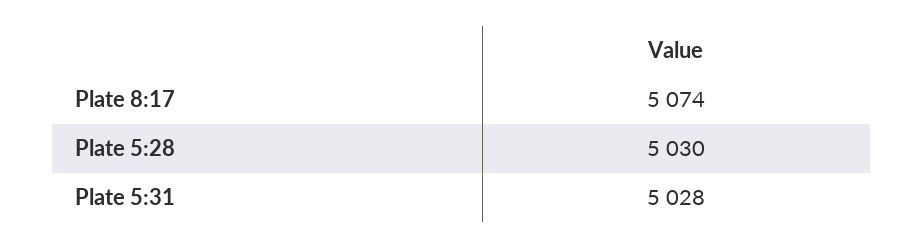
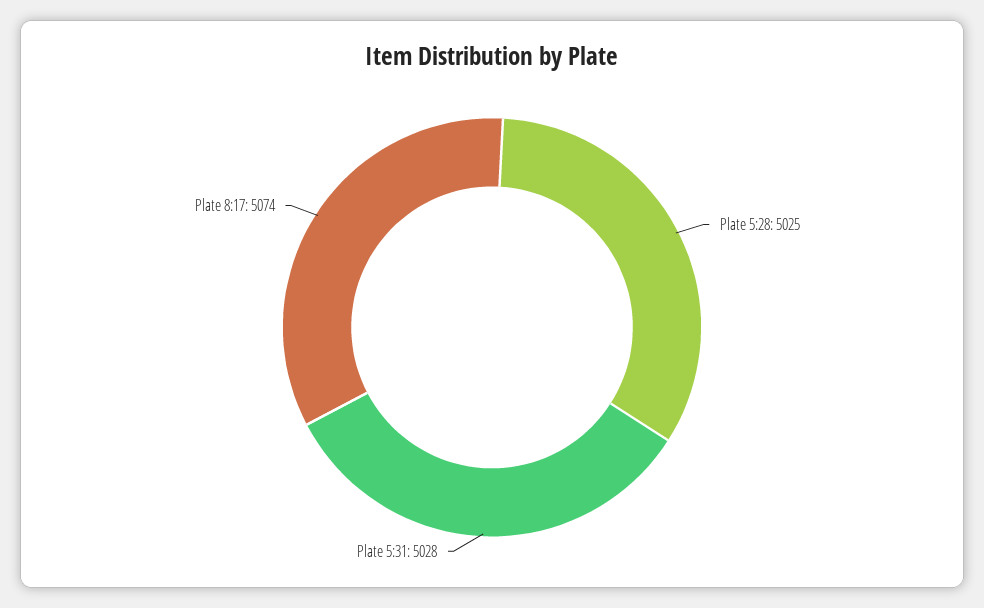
Plate 5:28: 5030 -> 5025

